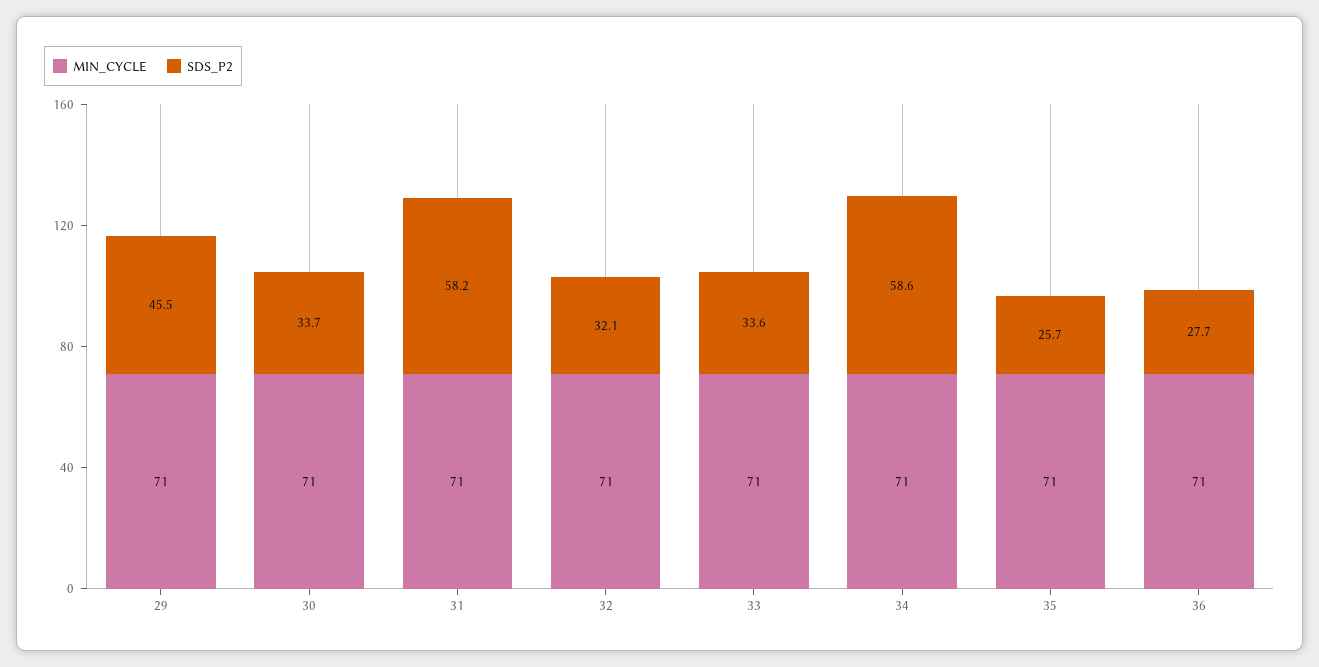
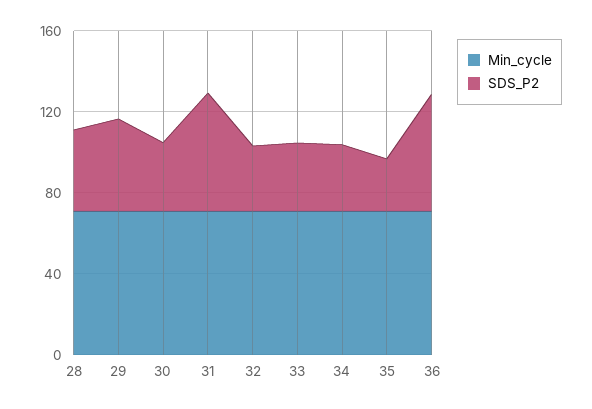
SDS_P2, 34: 58.6 -> 30
SDS_P2, 36: 27.7 -> 60
MIN_CYCLE, 28: none -> 70
SDS_P2, 28: none -> 40

